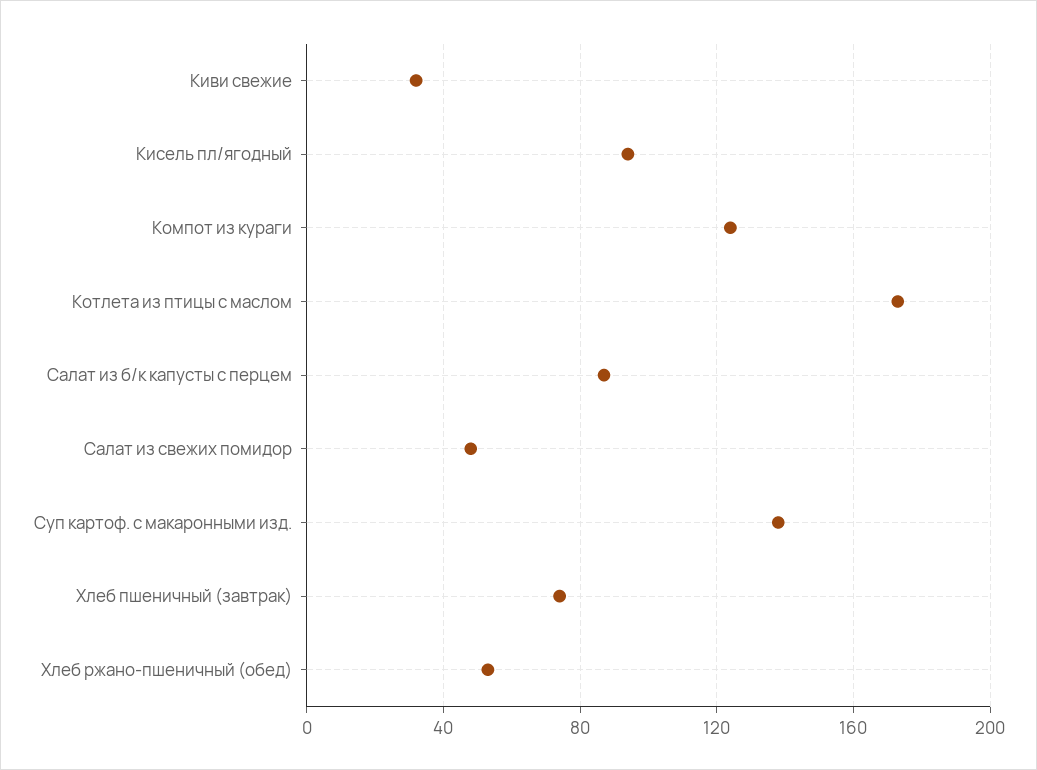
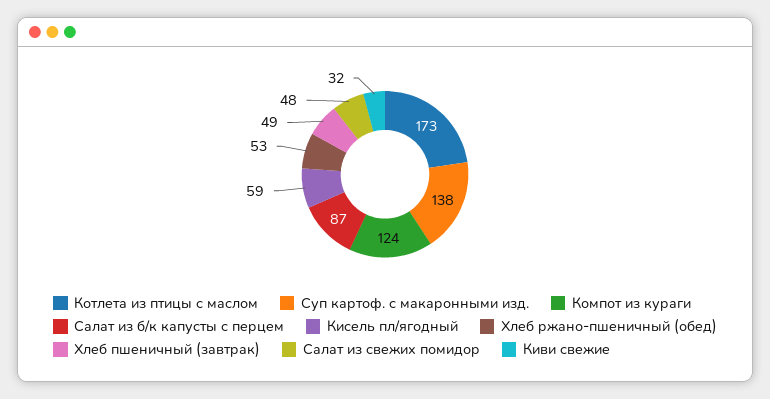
Кисель пл/ягодный: 95 -> 59
Хлеб пшеничный (завтрак): 75 -> 49

